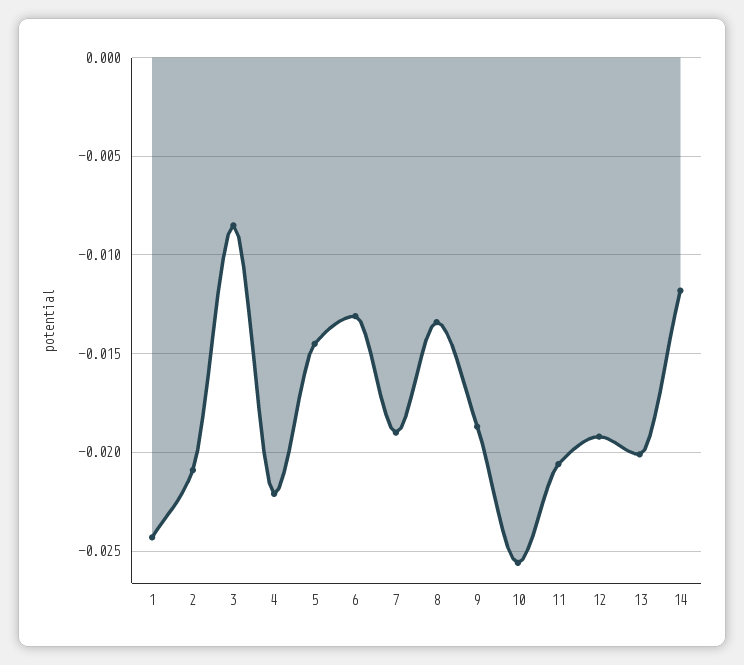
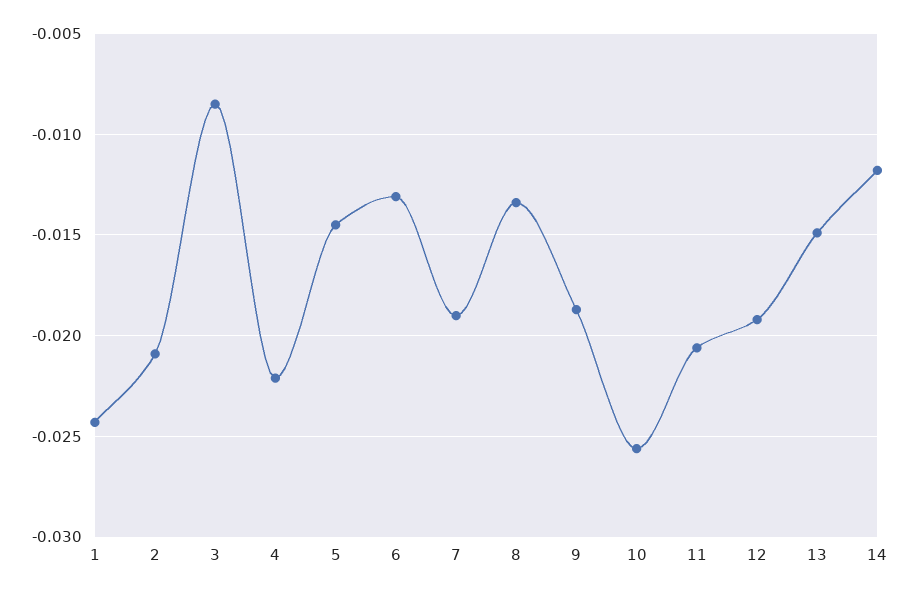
13: -0.02 -> -0.015

